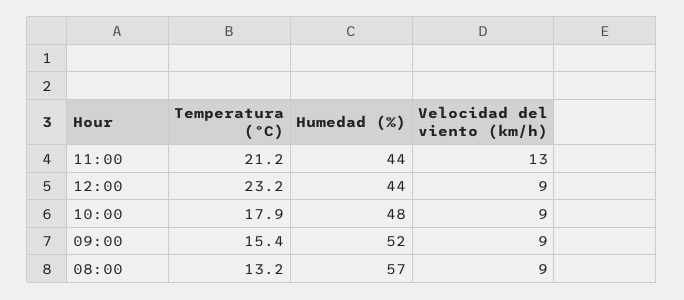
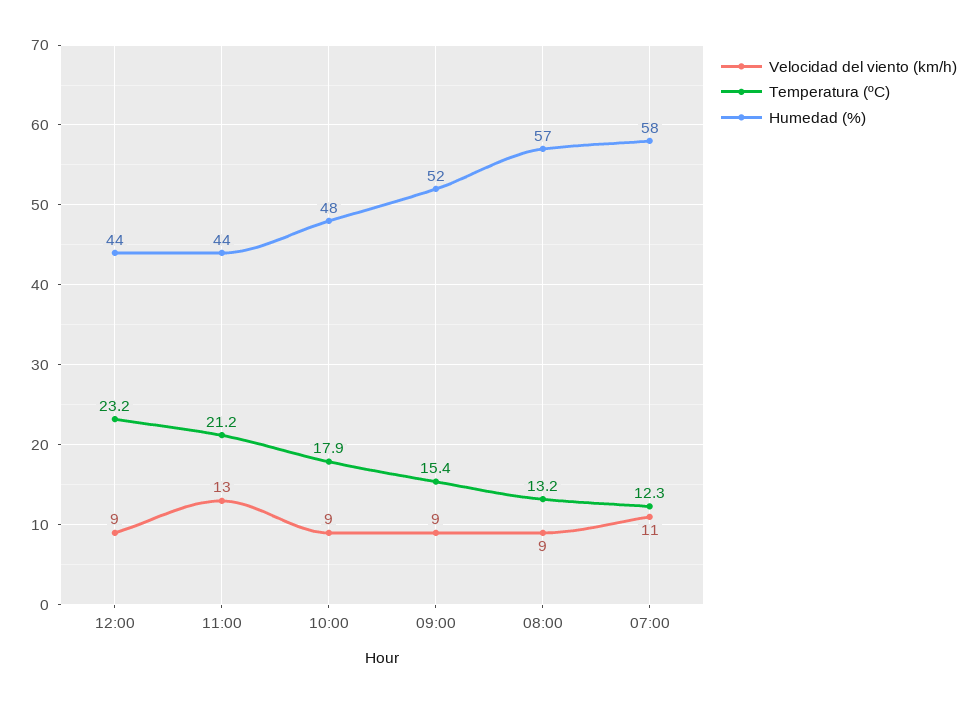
Velocidad del viento (km/h), 07:00: none -> 11
Temperatura (ºC), 07:00: none -> 12.3
Humedad (%), 07:00: none -> 58

